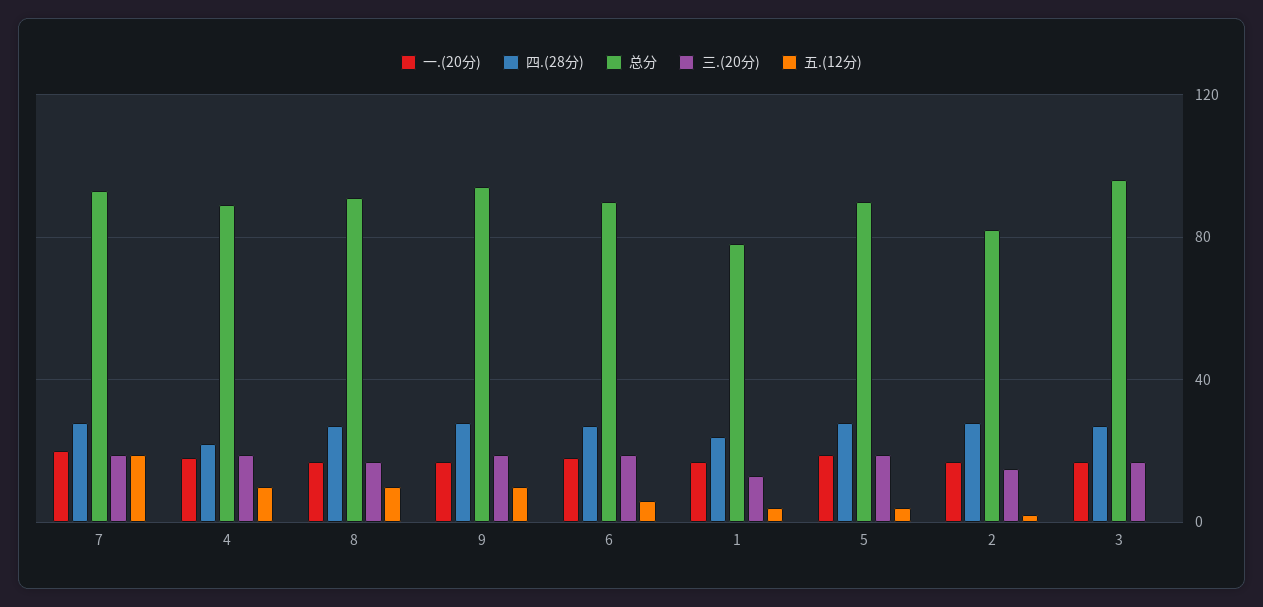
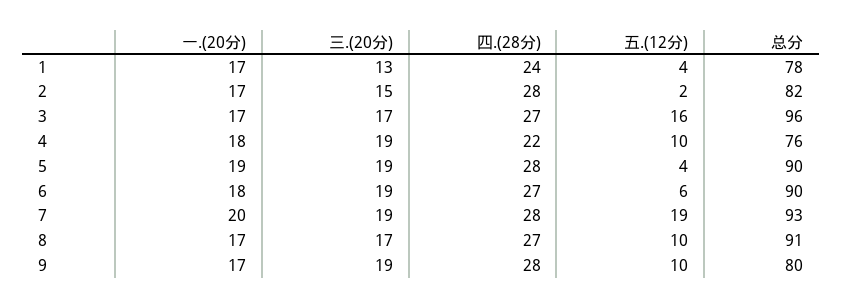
总分, 4: 90 -> 76
总分, 9: 95 -> 80
五.(12分), 3: 0 -> 16

